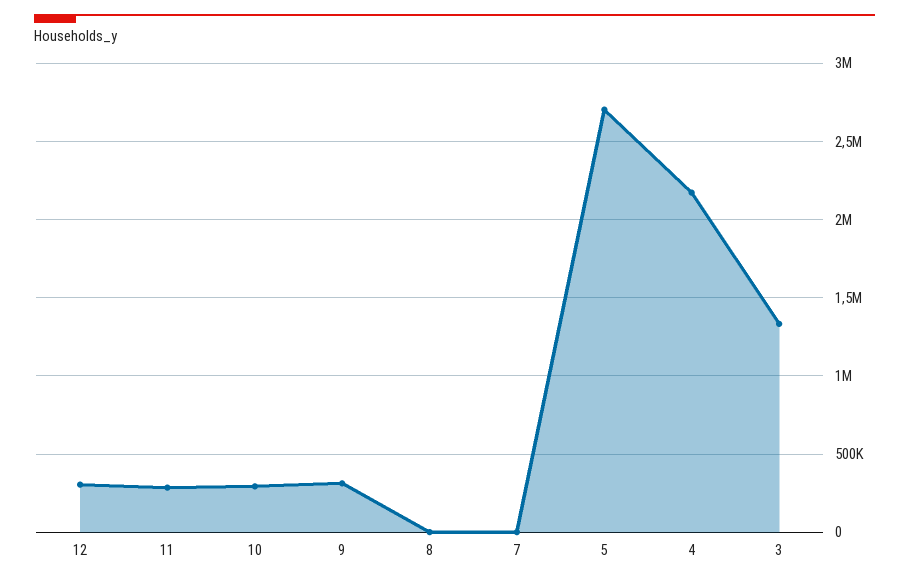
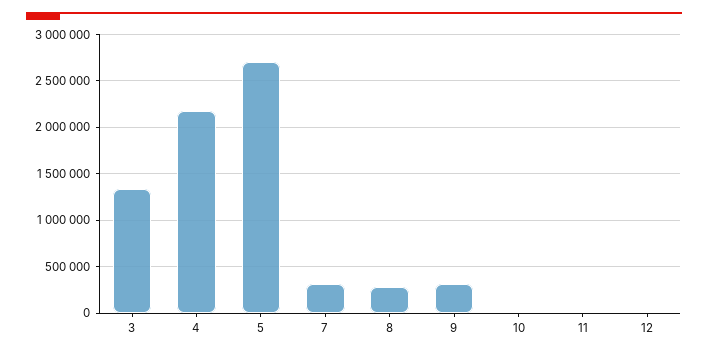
12: 300000 -> 0
11: 300000 -> 0
10: 300000 -> 0
8: 0 -> 300000
7: 0 -> 300000

